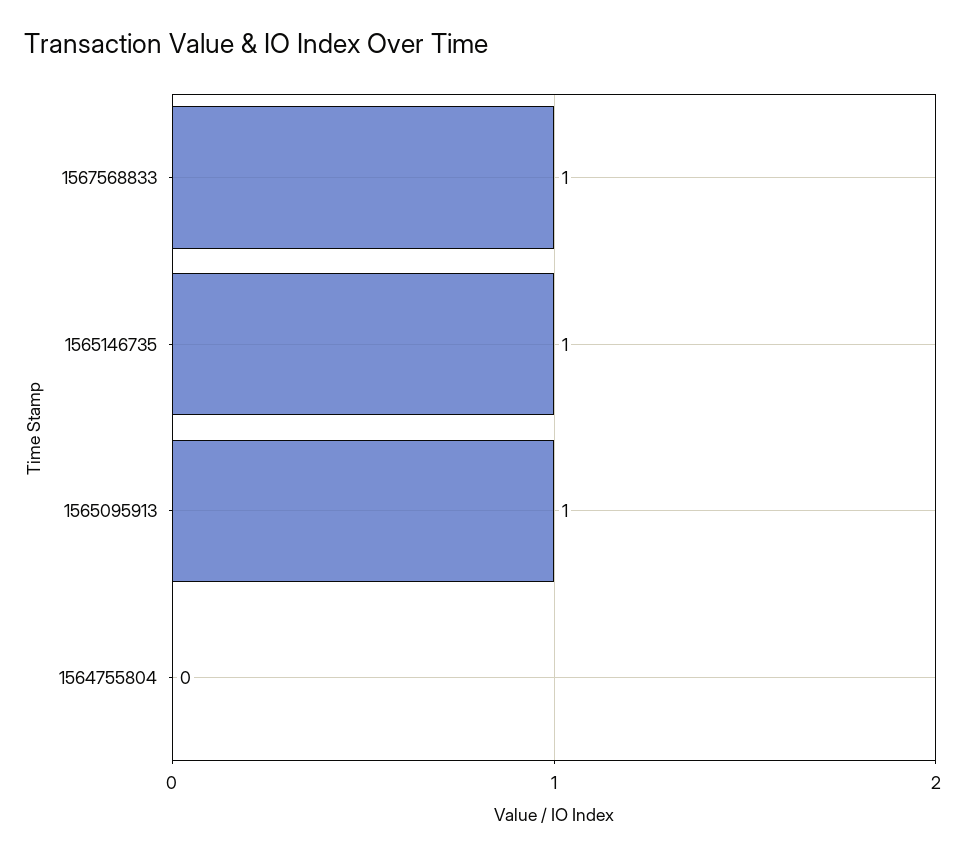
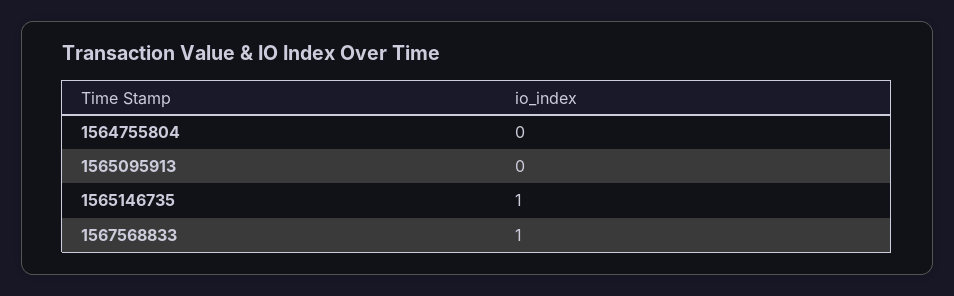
1565095913: 1 -> 0

